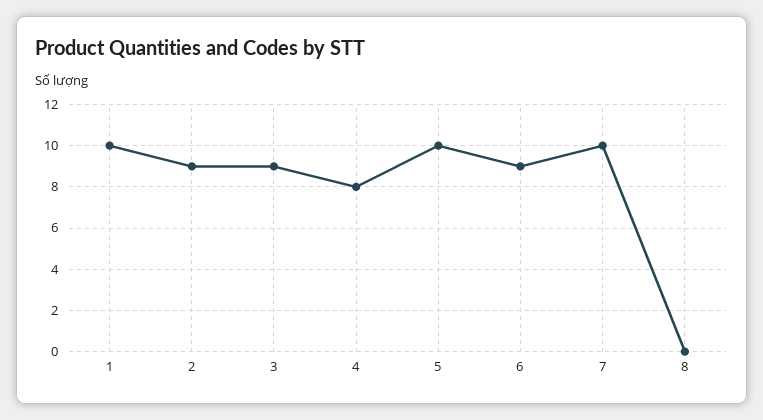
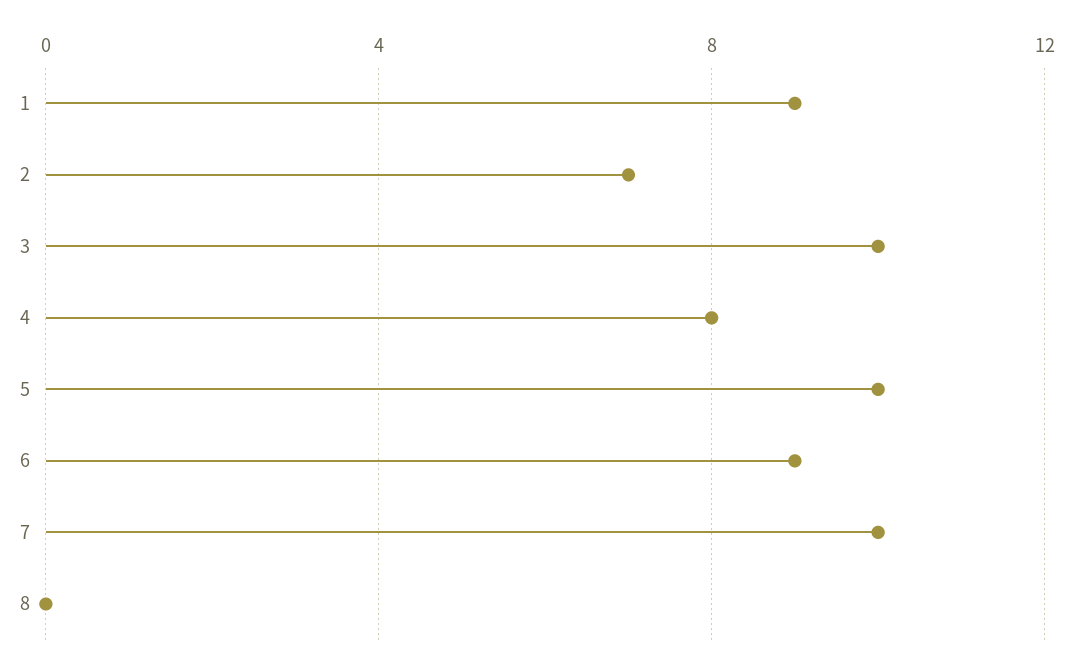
1: 10 -> 9
2: 9 -> 7
3: 9 -> 10

